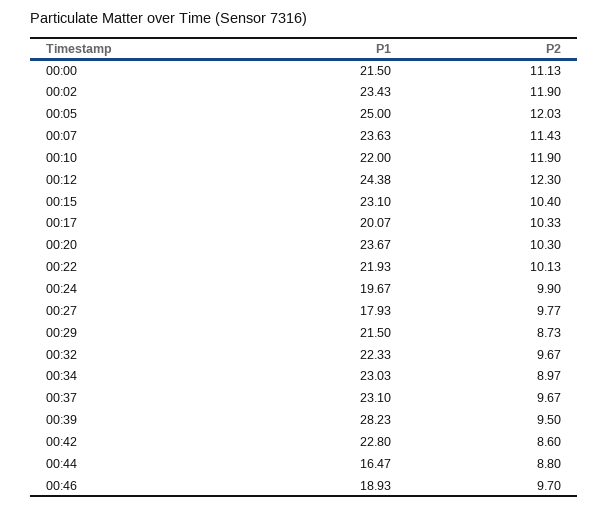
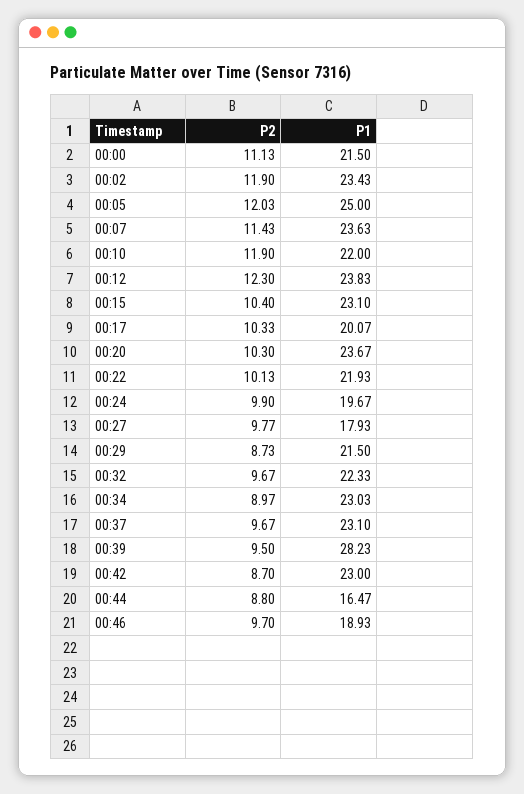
P1, 00:12: 24.38 -> 23.83
P1, 00:42: 22.8 -> 23
P2, 00:42: 8.6 -> 8.7

